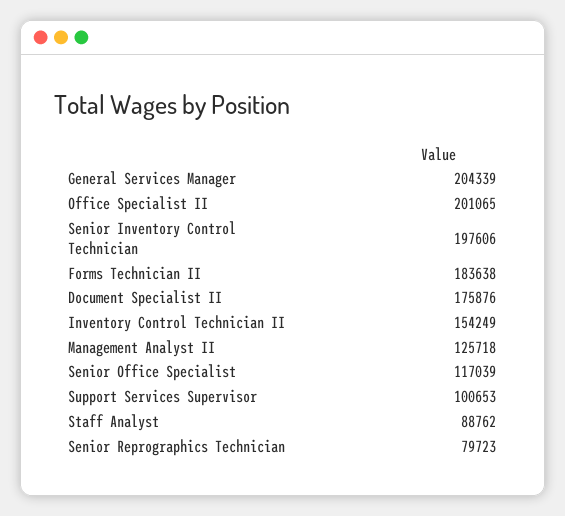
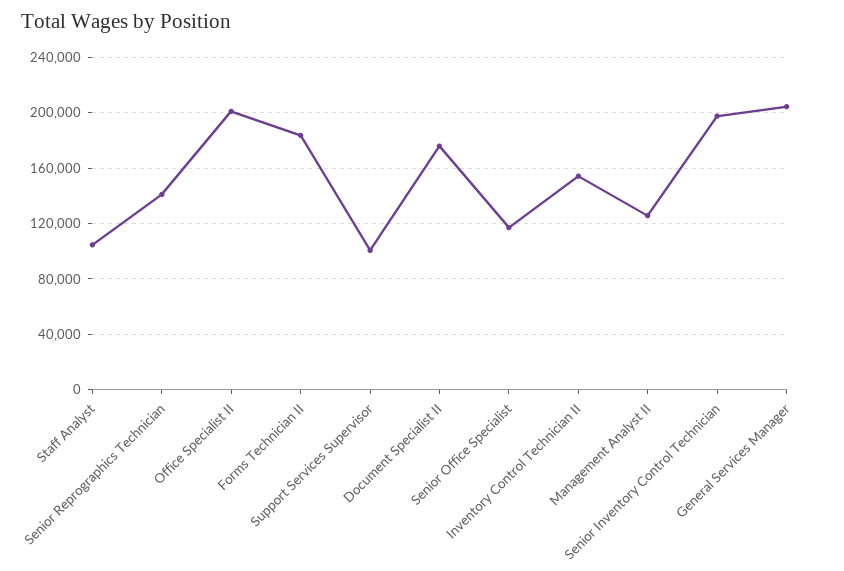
Staff Analyst: 88762 -> 105000
Senior Reprographics Technician: 79723 -> 140000

